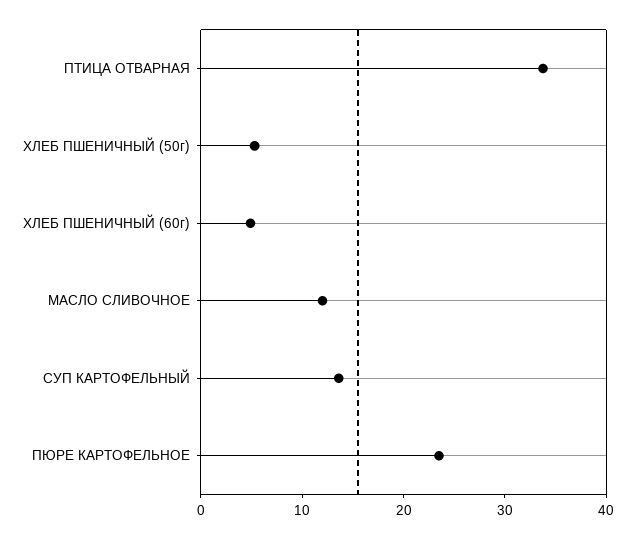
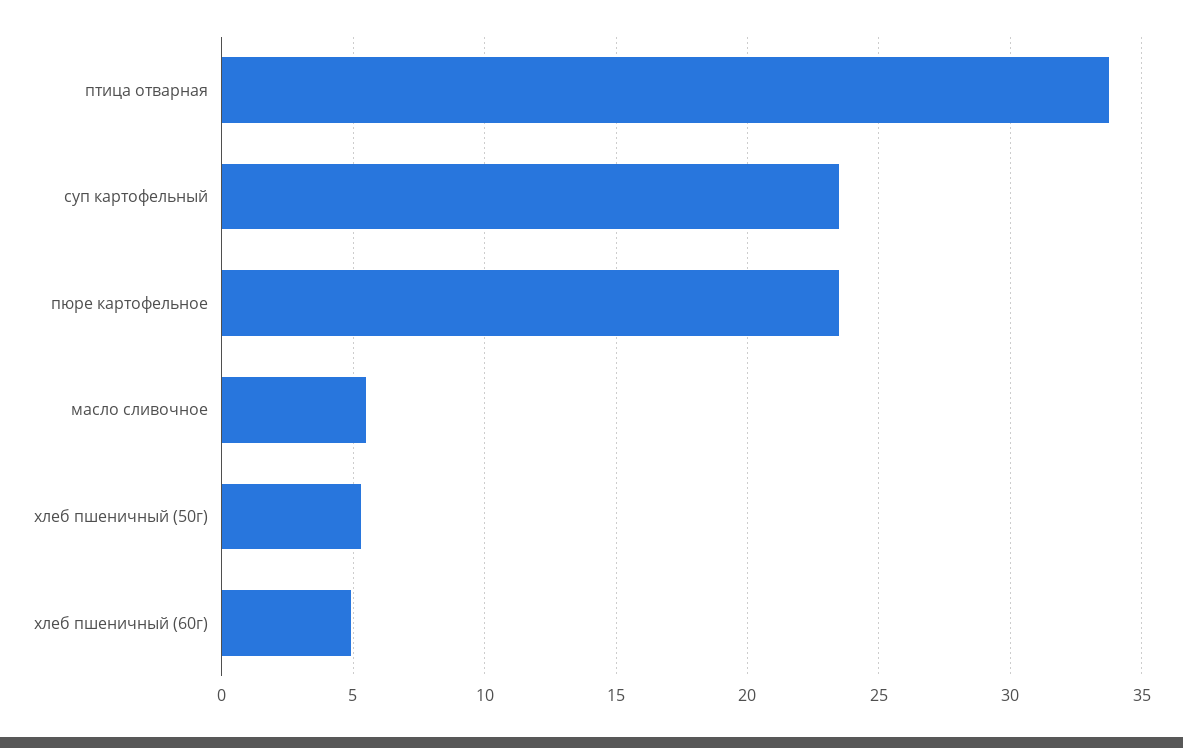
МАСЛО СЛИВОЧНОЕ: 12 -> 5.5
СУП КАРТОФЕЛЬНЫЙ: 14 -> 23.5

